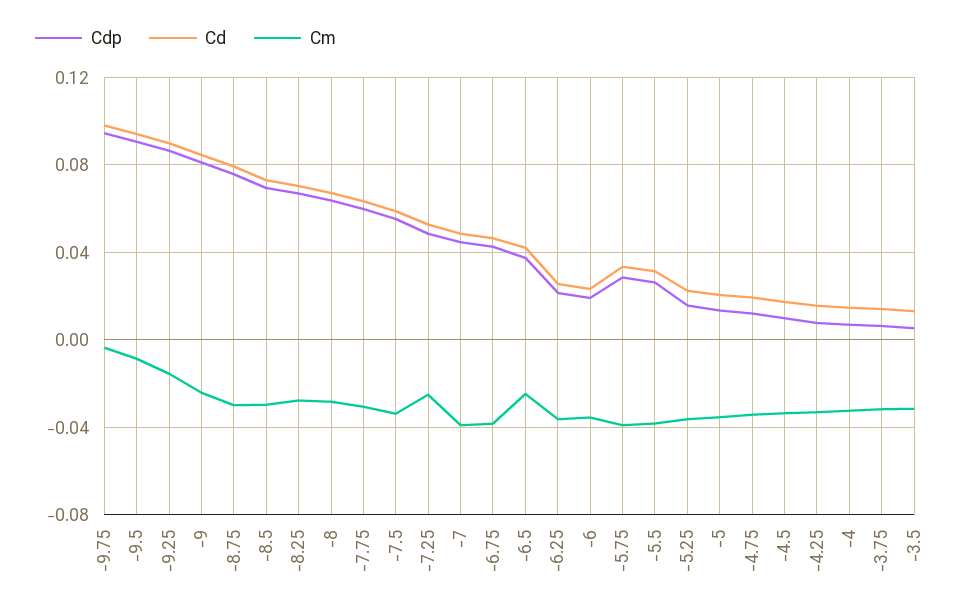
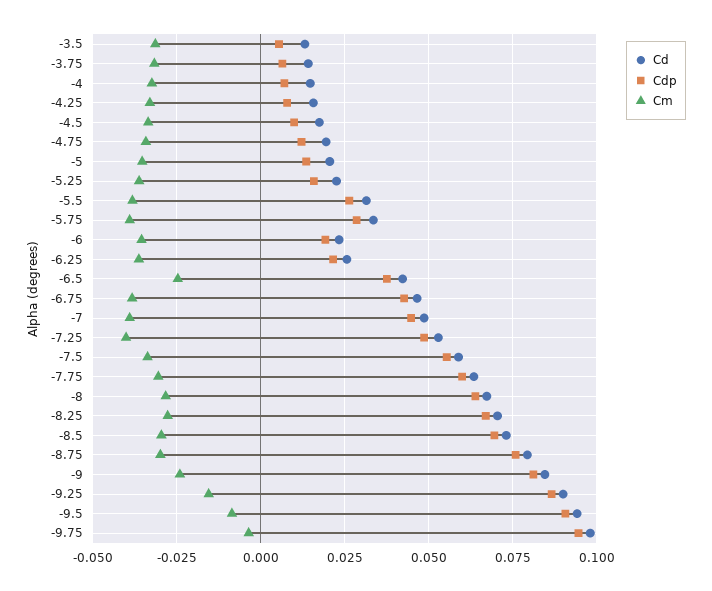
Cm, -7.25: -0.025 -> -0.04

